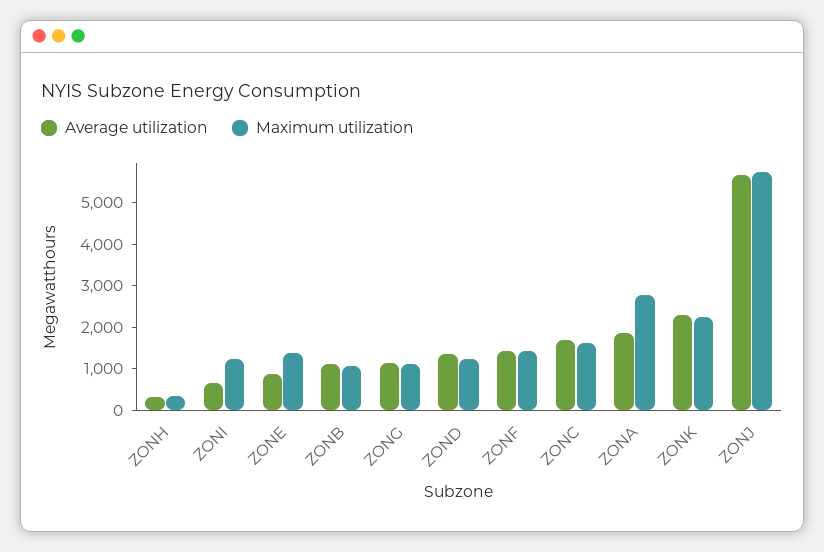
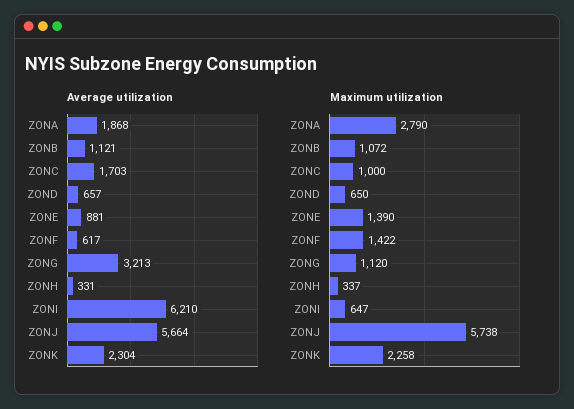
Average utilization, ZONI: 600 -> 6210
Maximum utilization, ZONI: 1200 -> 647
Average utilization, ZONG: 1200 -> 3213
Average utilization, ZOND: 1400 -> 657
Maximum utilization, ZOND: 1200 -> 650
Average utilization, ZONF: 1400 -> 617
Maximum utilization, ZONC: 1600 -> 1000

